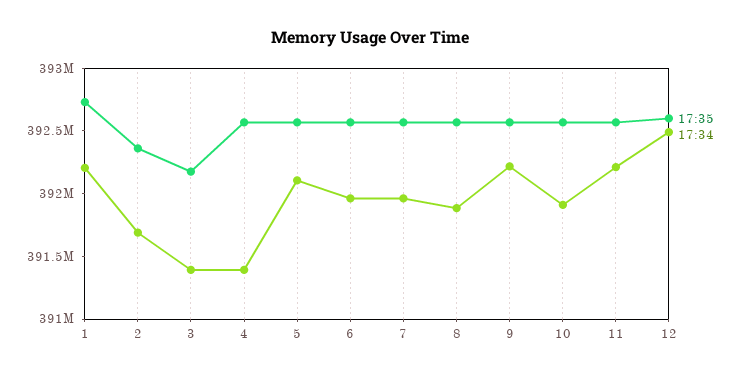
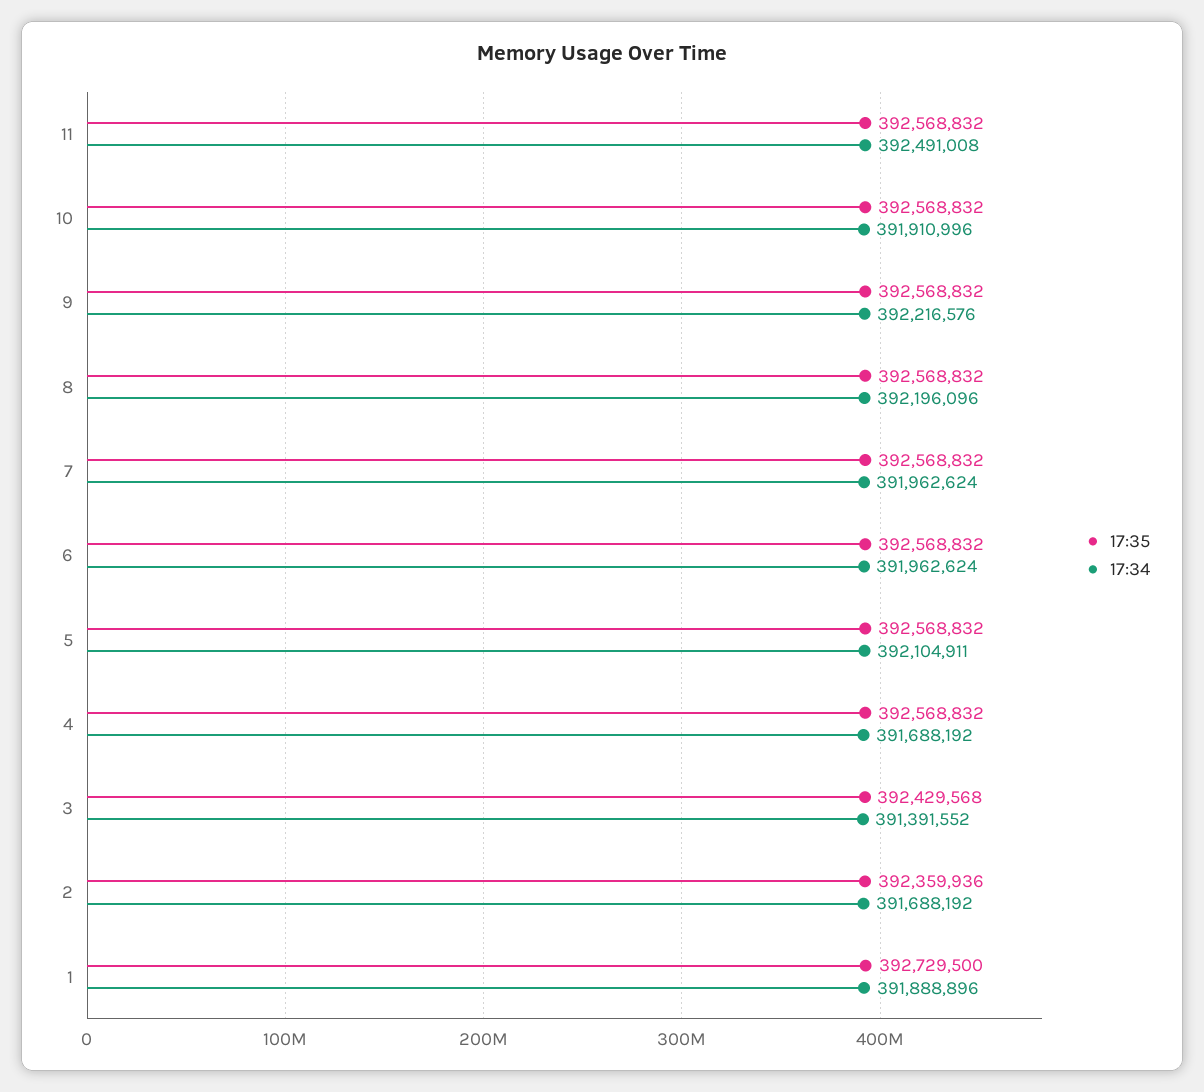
17:34, 1: 392200000 -> 391888896
17:35, 3: 392200000 -> 392429568
17:34, 4: 391400000 -> 391688192
17:34, 8: 391900000 -> 392196096
17:34, 11: 392200000 -> 392491008
17:35, 12: 392600000 -> none
17:34, 12: 392500000 -> none

